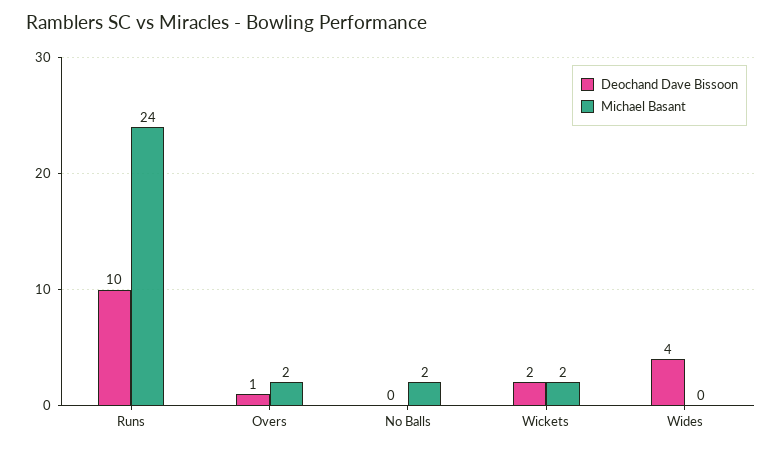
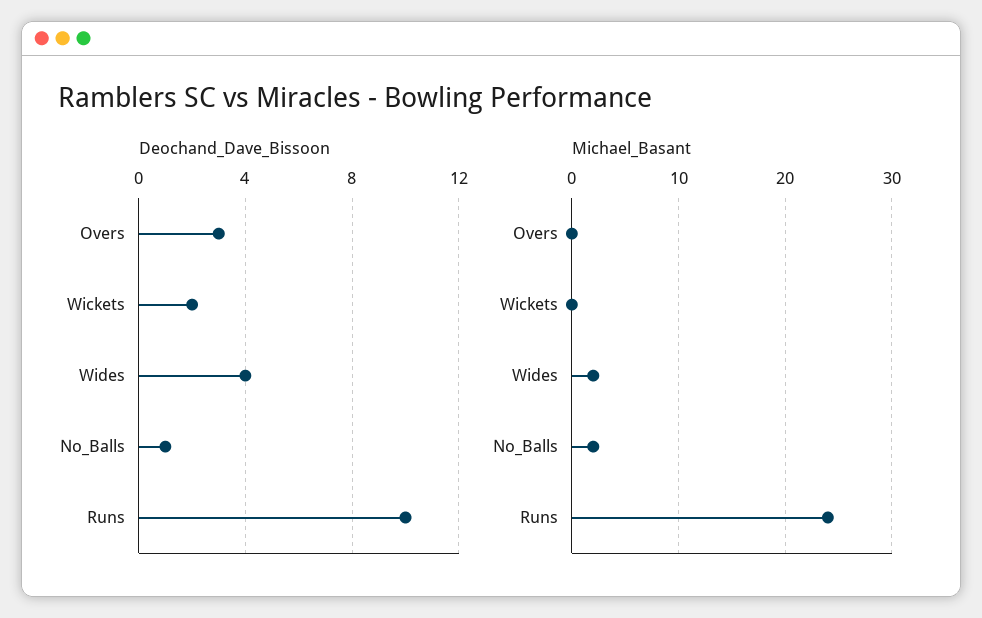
Deochand Dave Bissoon, Overs: 1 -> 3
Michael Basant, Overs: 2 -> 0
Deochand Dave Bissoon, No Balls: 0 -> 1
Michael Basant, Wickets: 2 -> 0
Michael Basant, Wides: 0 -> 2

